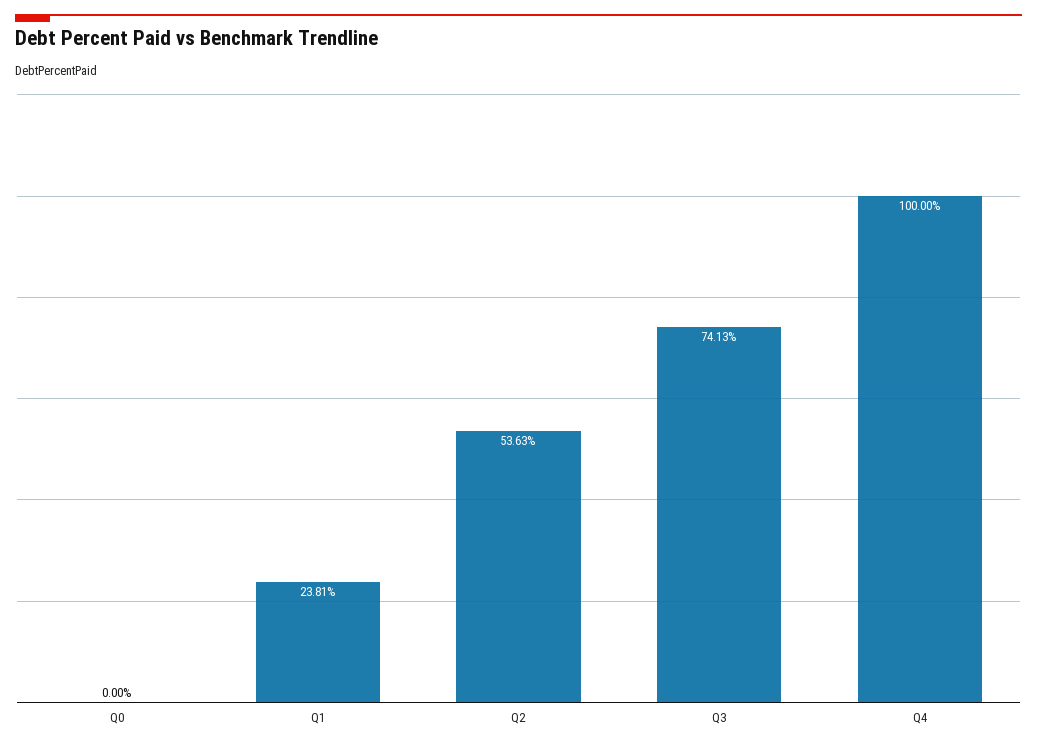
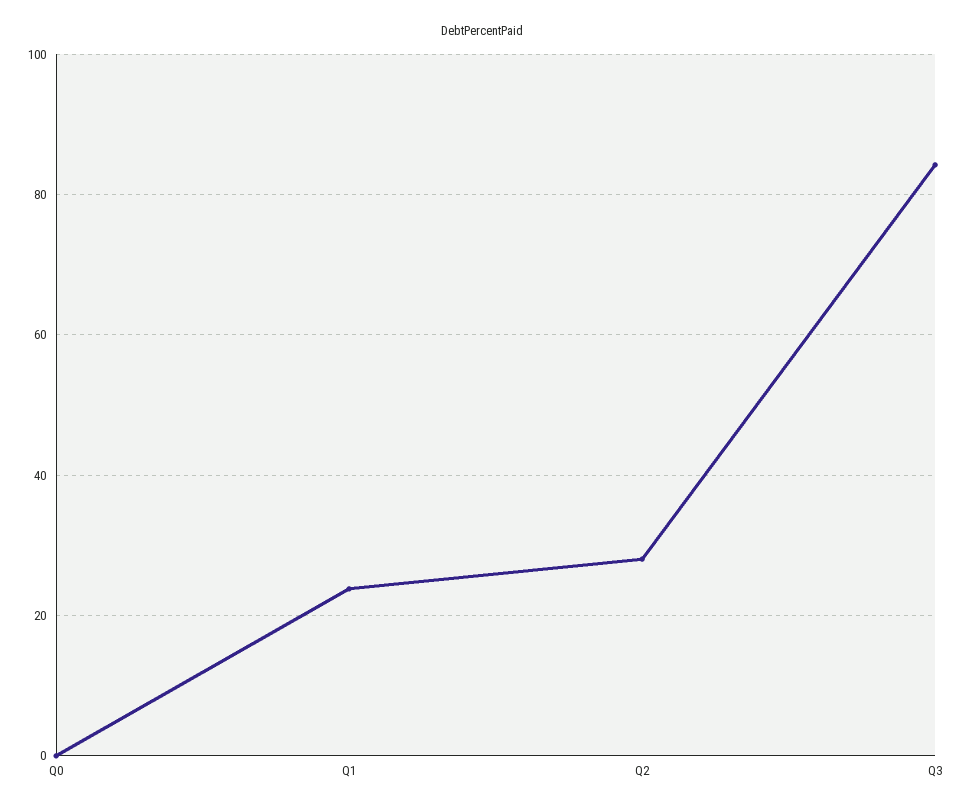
Q2: 53.63 -> 28
Q3: 74.13 -> 84
Q4: 100 -> none

